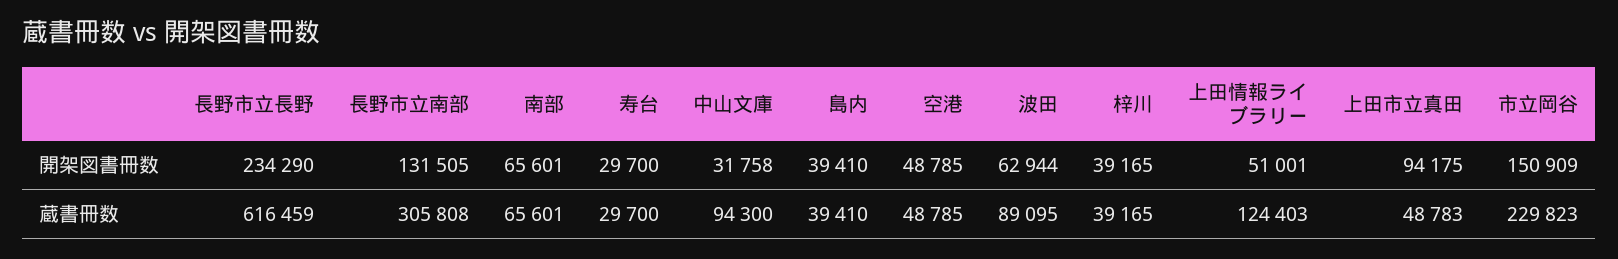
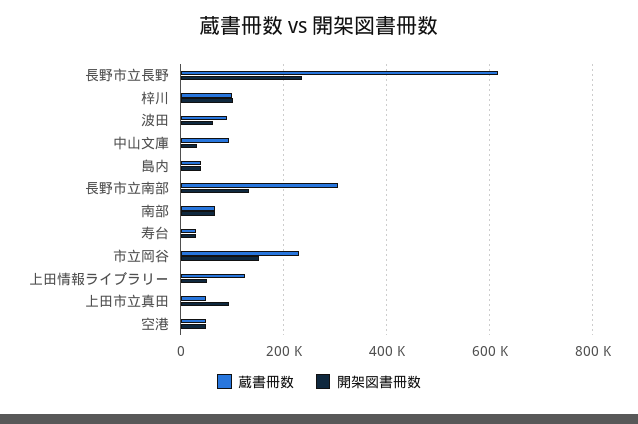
開架図書冊数, 梓川: 39165 -> 100000
蔵書冊数, 梓川: 39165 -> 100000

